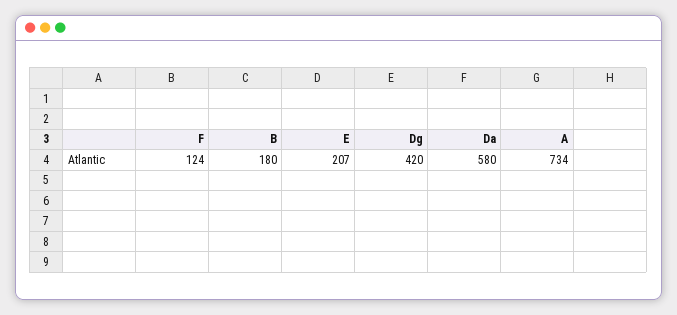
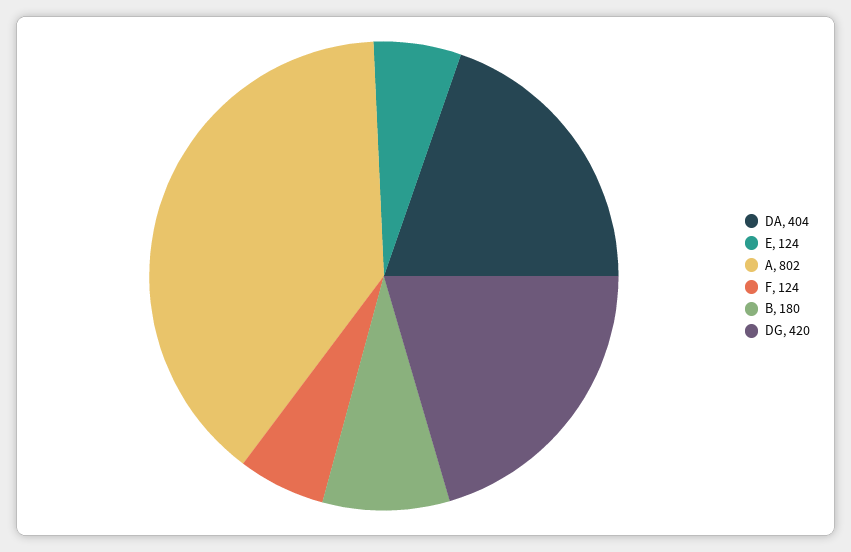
E: 207 -> 124
Da: 580 -> 404
A: 734 -> 802

